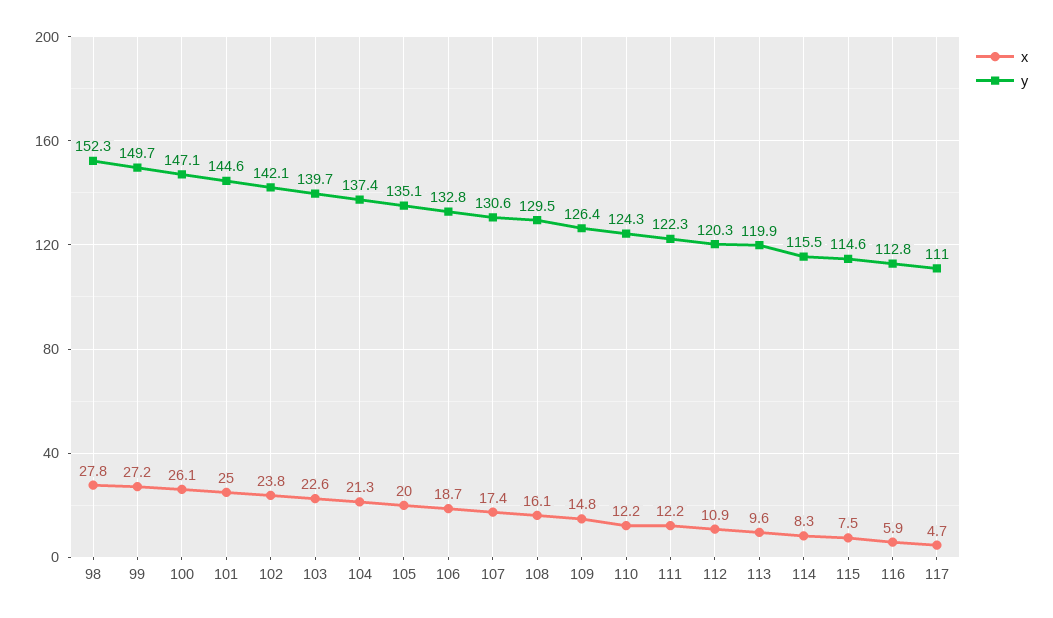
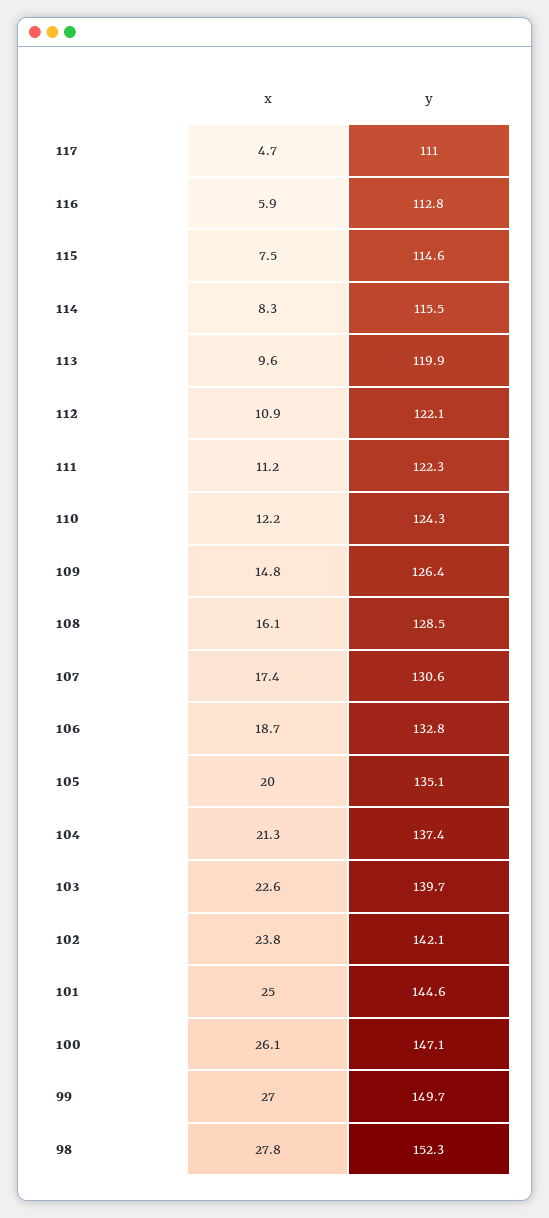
x, 99: 27.2 -> 27
y, 108: 129.5 -> 128.5
x, 111: 12.2 -> 11.2
y, 112: 120.3 -> 122.1

